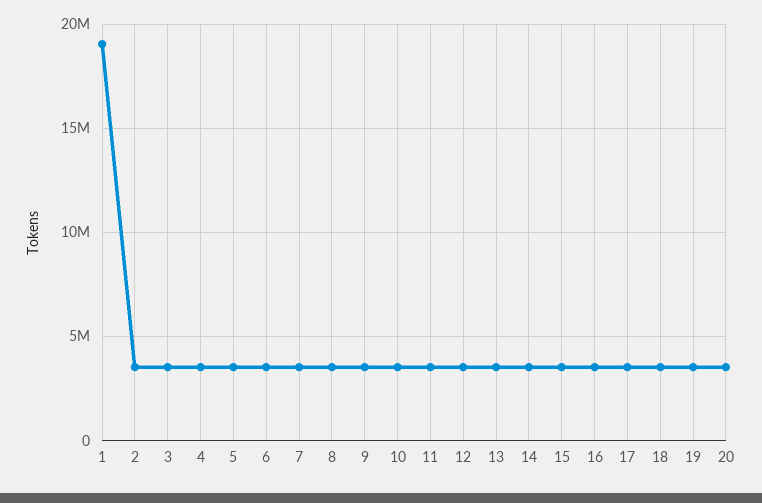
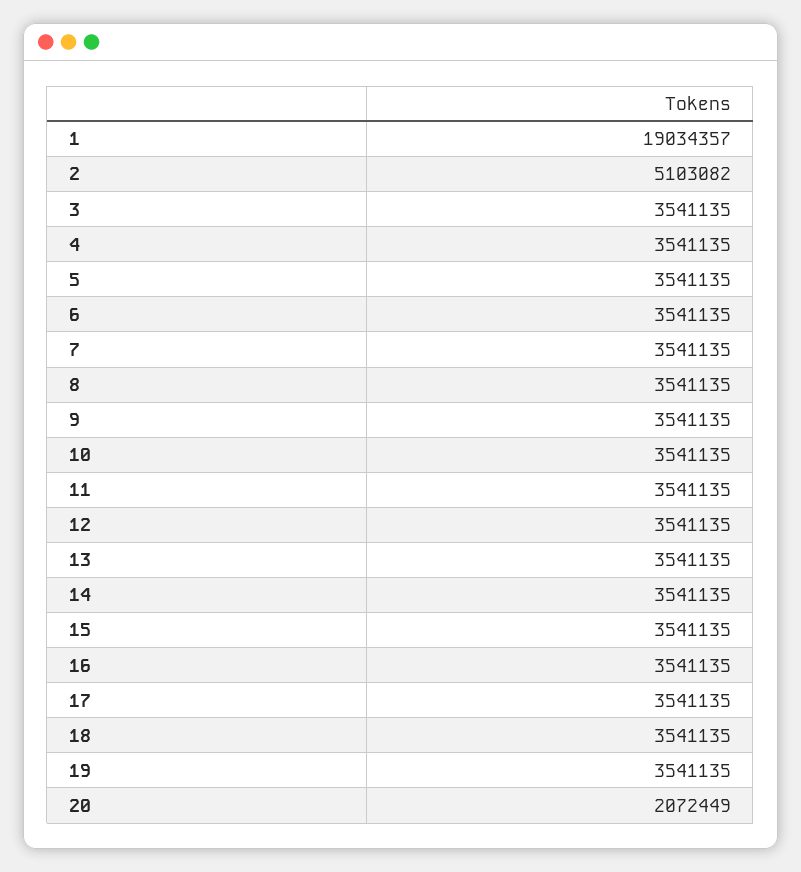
2: 3500000 -> 5103082
20: 3500000 -> 2072449

